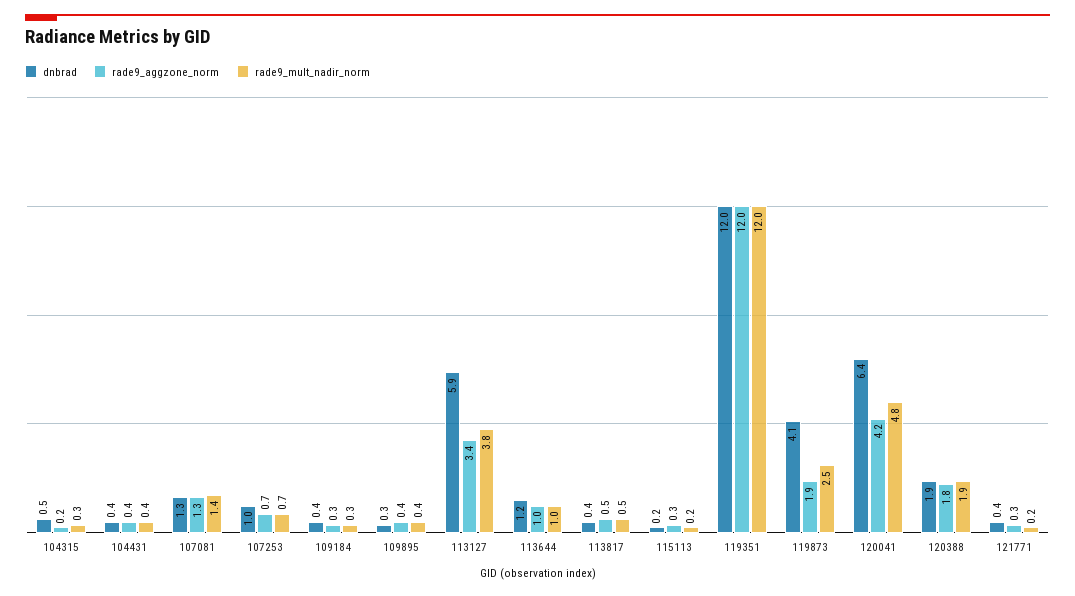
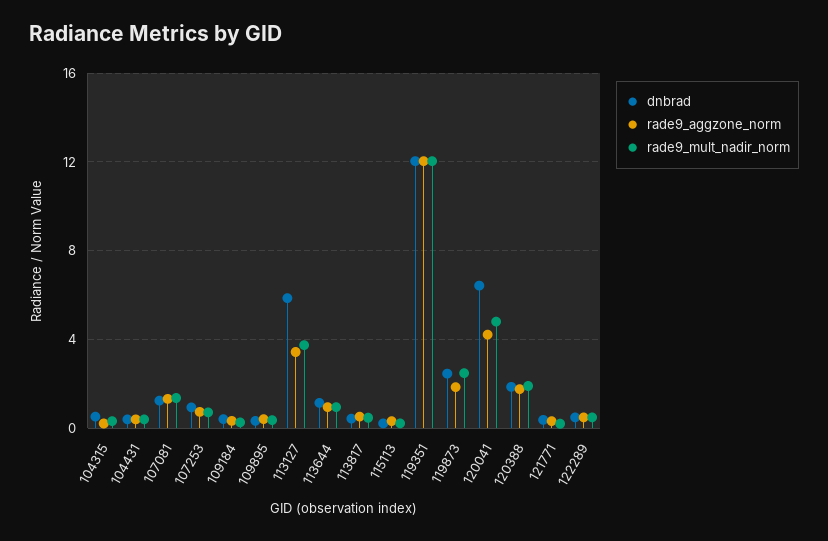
dnbrad, 119873: 4.1 -> 2.5
dnbrad, 122289: none -> 0.5
rade9_aggzone_norm, 122289: none -> 0.5
rade9_mult_nadir_norm, 122289: none -> 0.5

